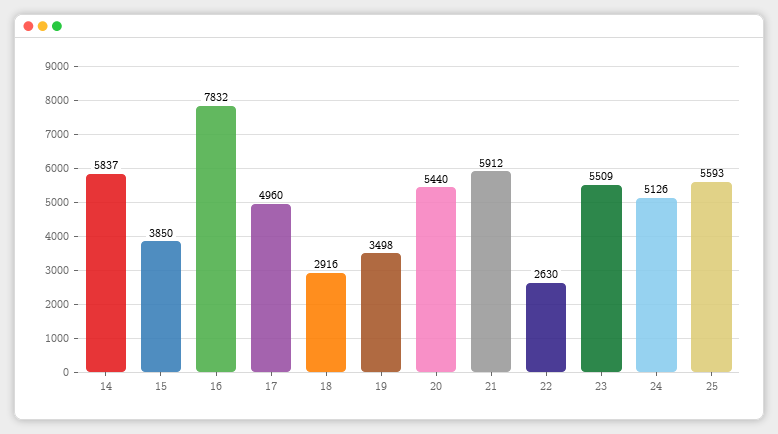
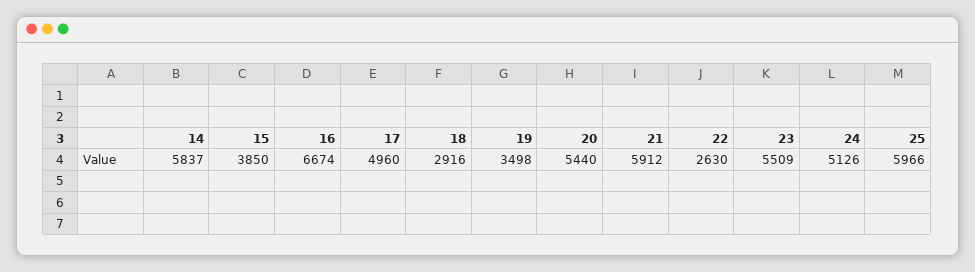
16: 7832 -> 6674
25: 5593 -> 5966

